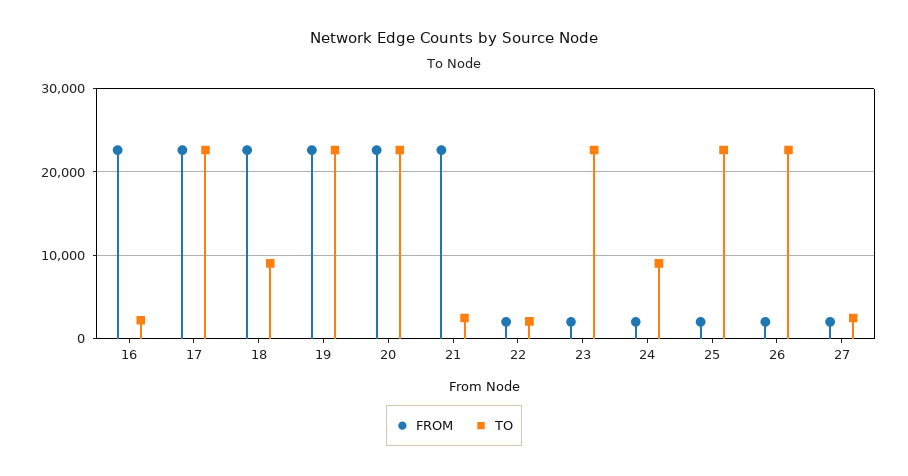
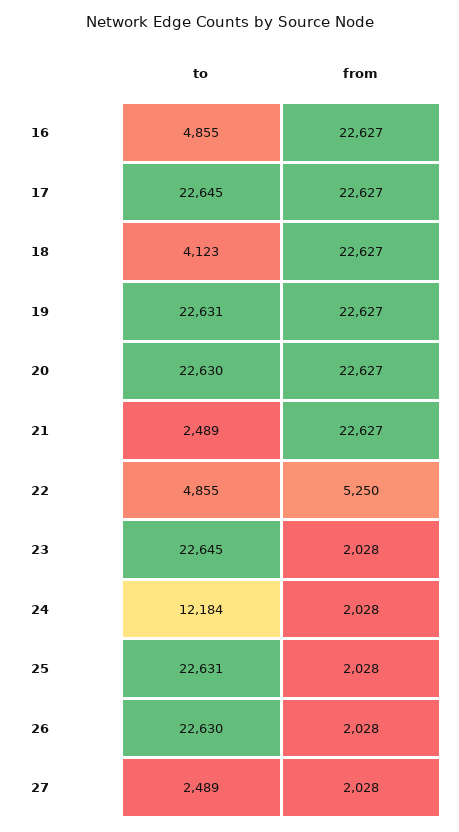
TO, 16: 2000 -> 4855
TO, 18: 9000 -> 4123
FROM, 22: 2000 -> 5250
TO, 22: 2000 -> 4855
TO, 24: 9000 -> 12184

